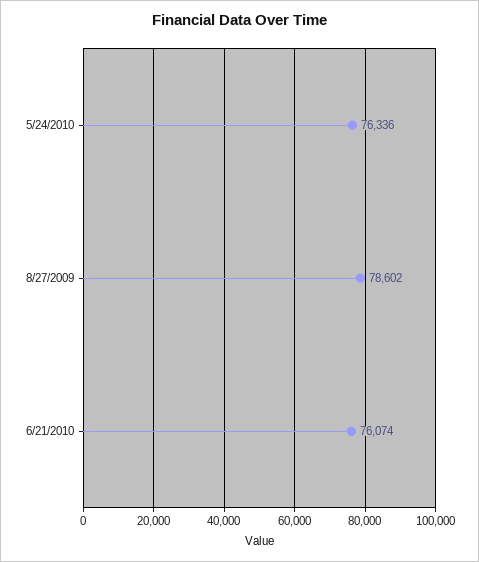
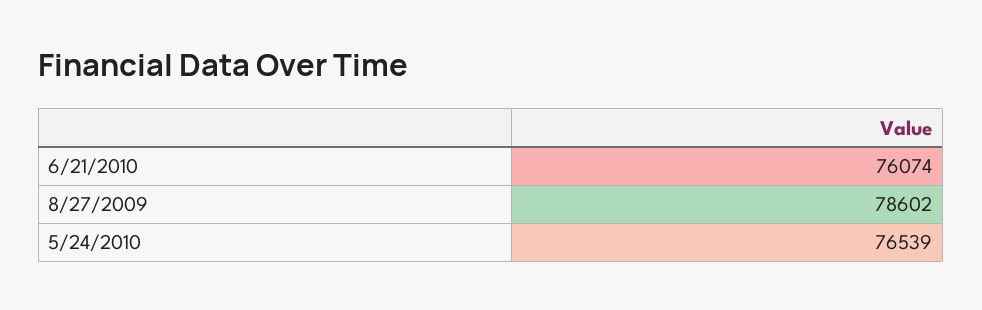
5/24/2010: 76336 -> 76539

